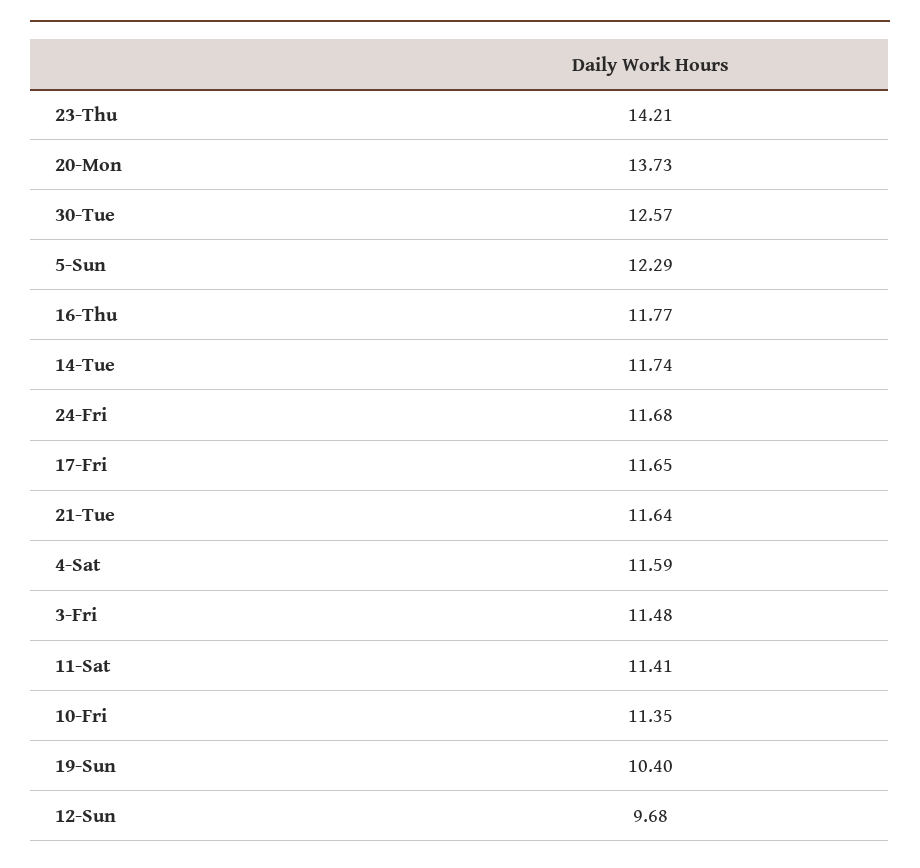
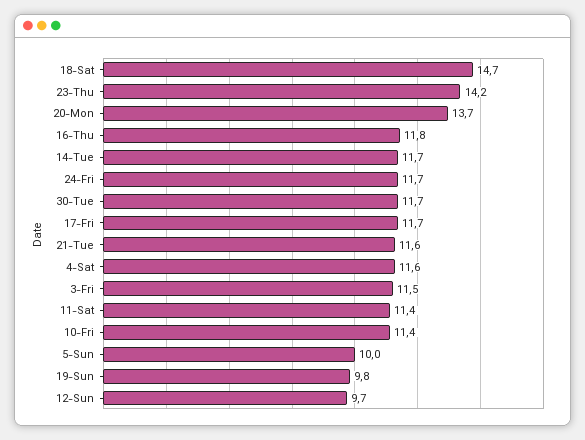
30-Tue: 12.57 -> 11.7
5-Sun: 12.29 -> 10
19-Sun: 10.4 -> 9.8
18-Sat: none -> 14.7

